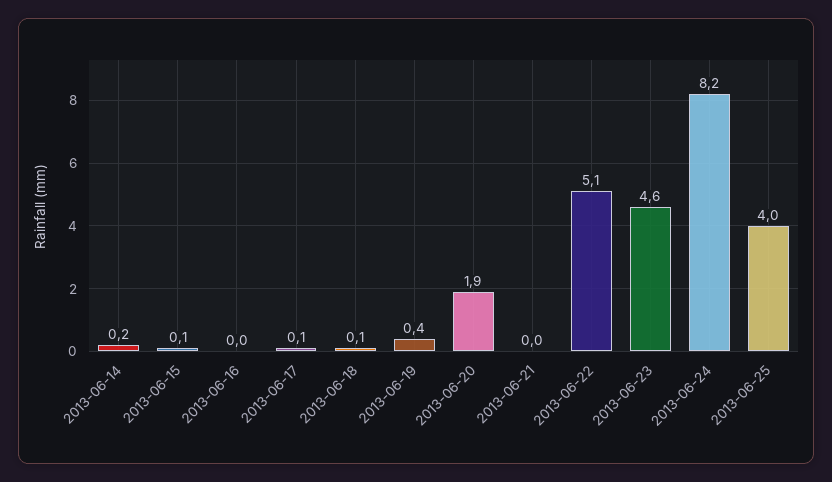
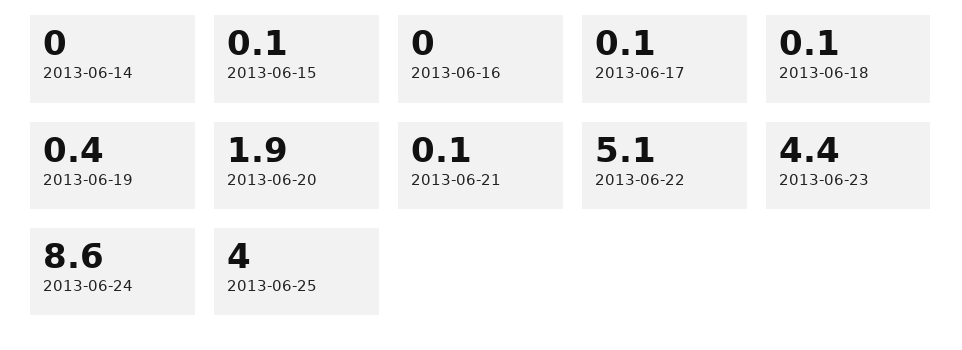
2013-06-14: 0.2 -> 0
2013-06-21: 0 -> 0.1
2013-06-23: 4.6 -> 4.4
2013-06-24: 8.2 -> 8.6

